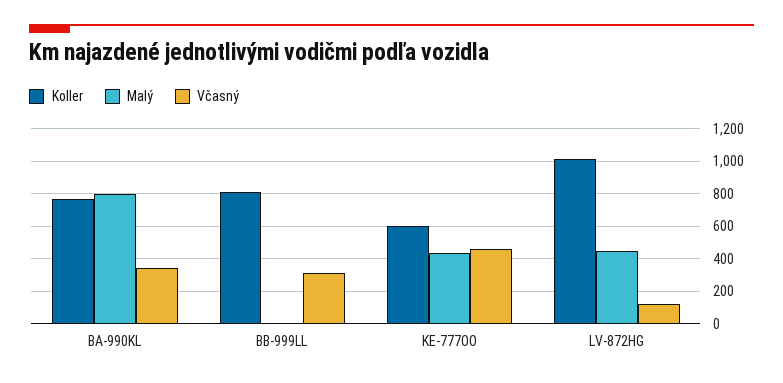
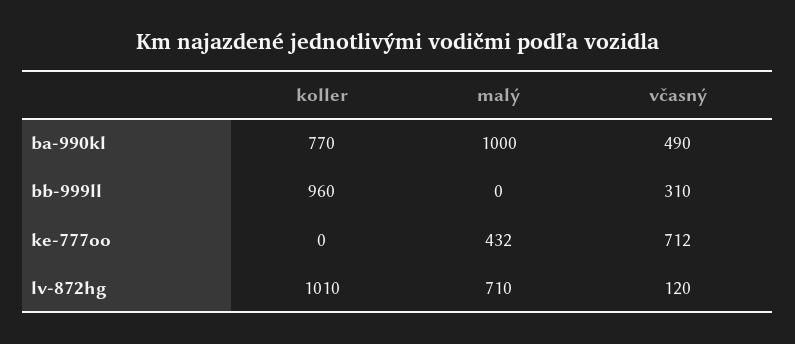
Malý, BA-990KL: 800 -> 1000
Včasný, BA-990KL: 350 -> 490
Koller, BB-999LL: 800 -> 960
Koller, KE-777OO: 600 -> 0
Včasný, KE-777OO: 450 -> 712
Malý, LV-872HG: 450 -> 710

